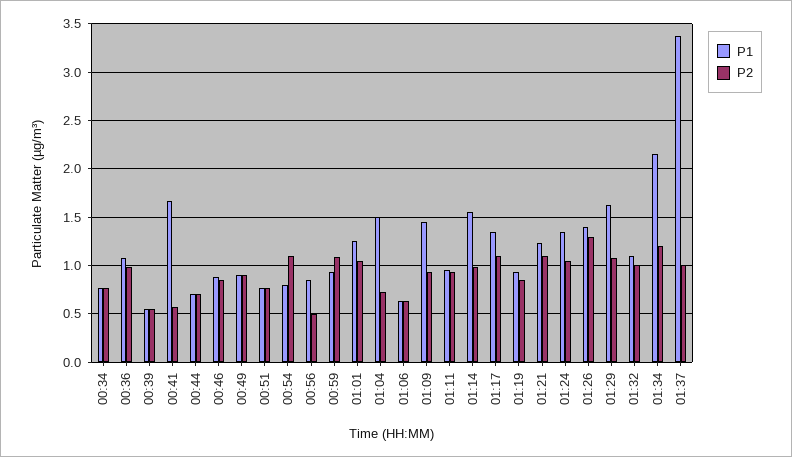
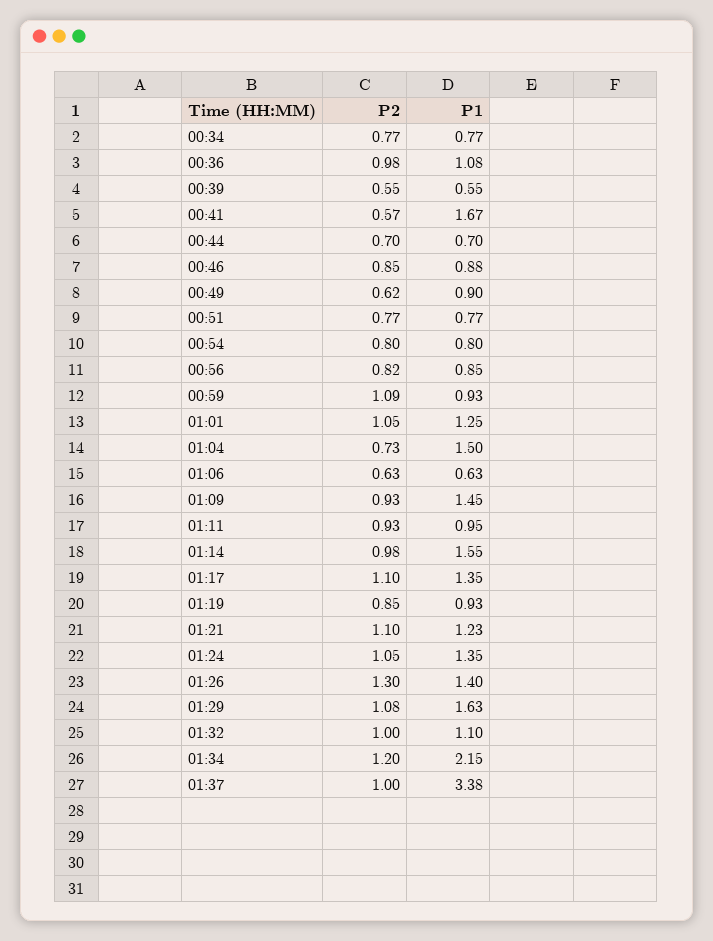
P2, 00:49: 0.9 -> 0.62
P2, 00:54: 1.1 -> 0.8
P2, 00:56: 0.5 -> 0.82

